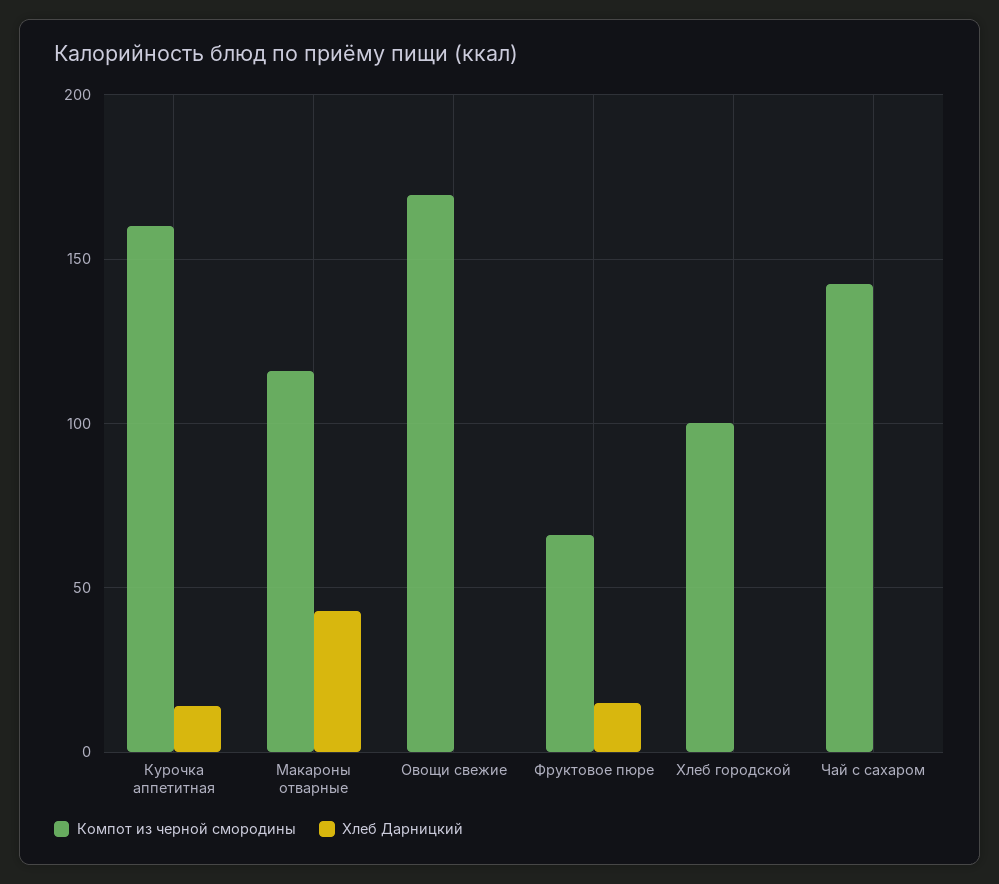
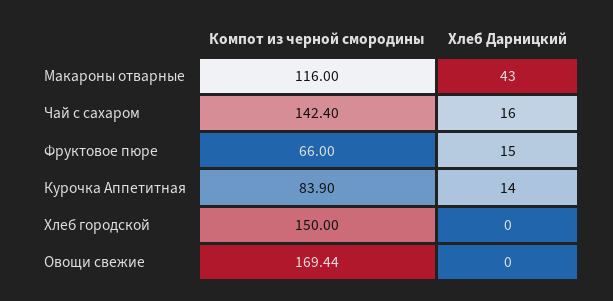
Компот из черной смородины, Курочка аппетитная: 160 -> 83.9
Компот из черной смородины, Хлеб городской: 100 -> 150
Хлеб Дарницкий, Чай с сахаром: 0 -> 16

